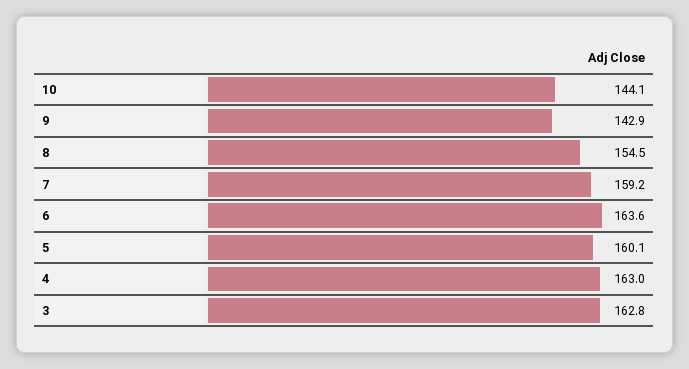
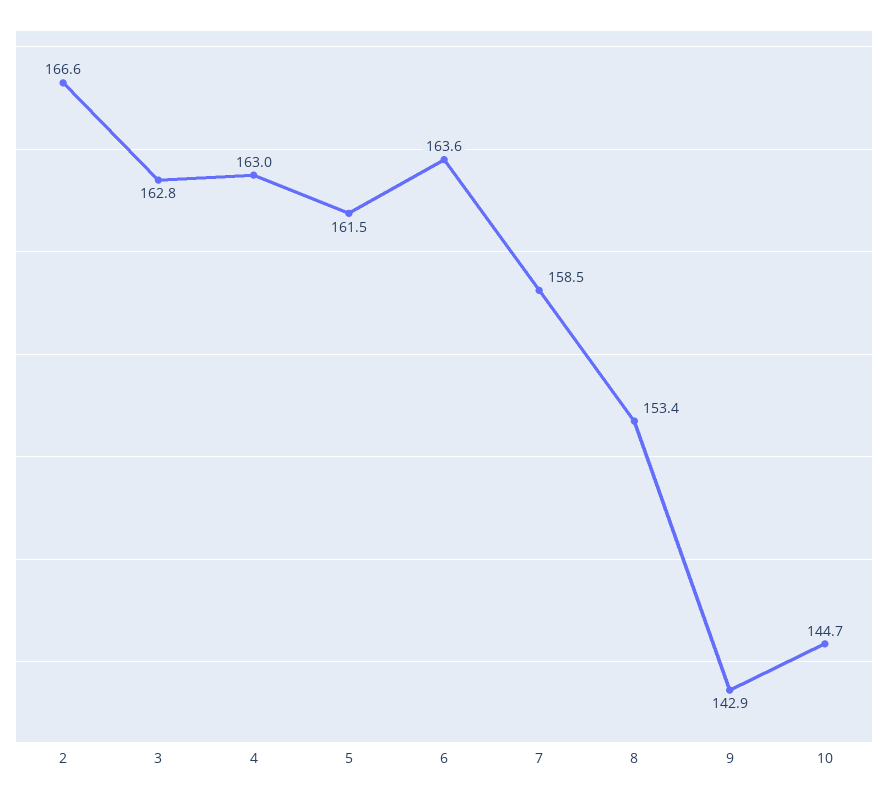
10: 144.1 -> 144.7
8: 154.5 -> 153.4
7: 159.2 -> 158.5
5: 160.1 -> 161.5
2: none -> 166.6

